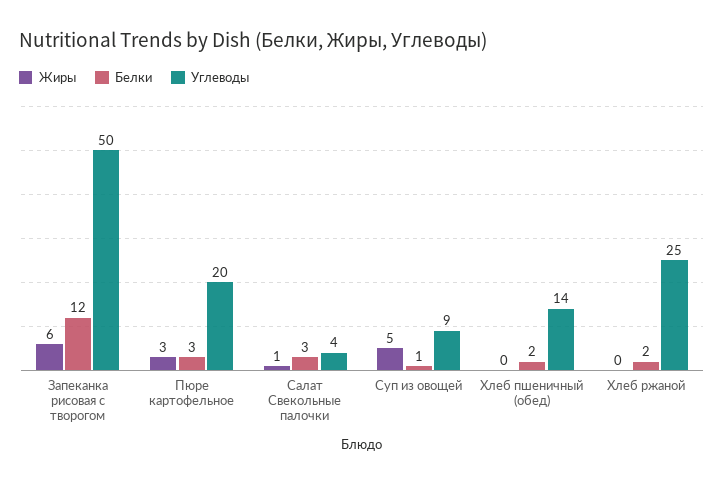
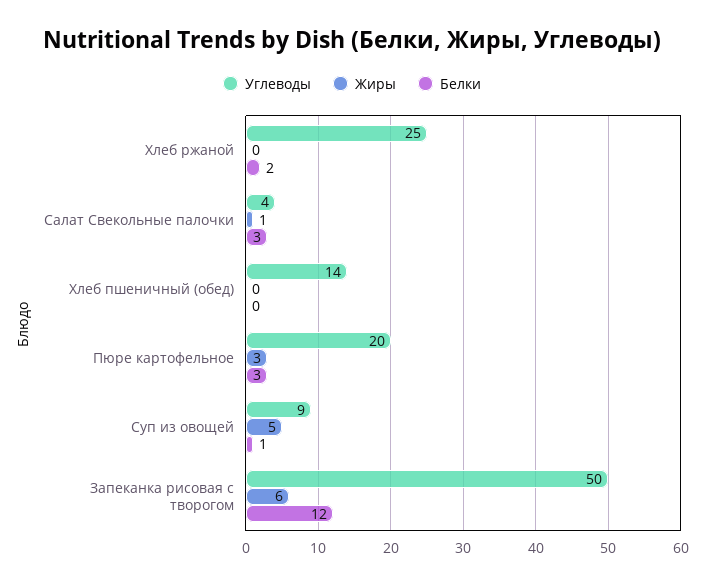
Белки, Хлеб пшеничный (обед): 2 -> 0

